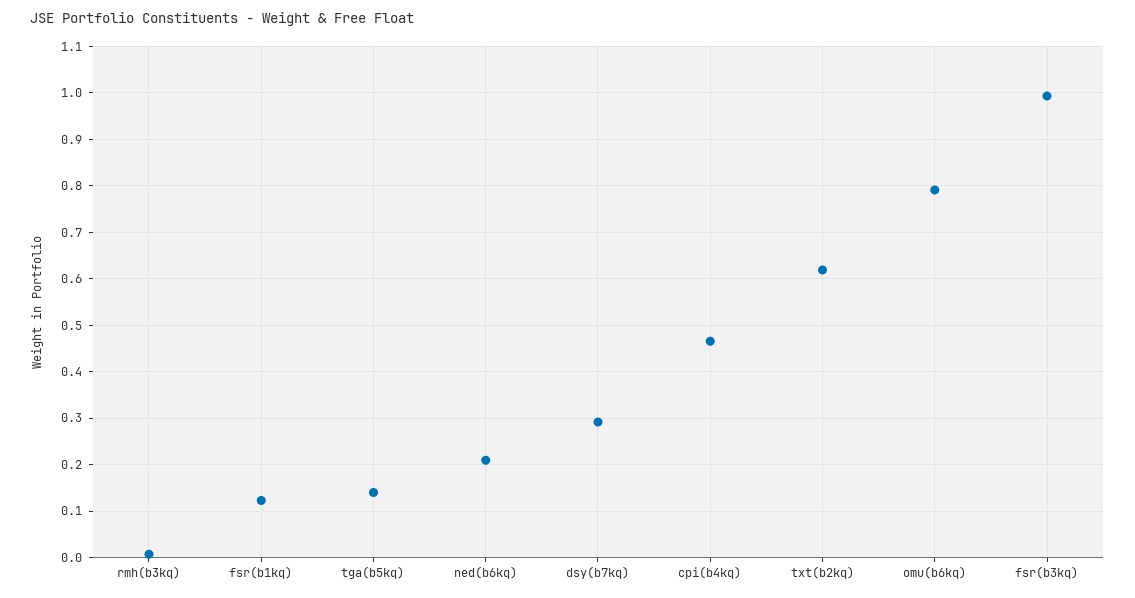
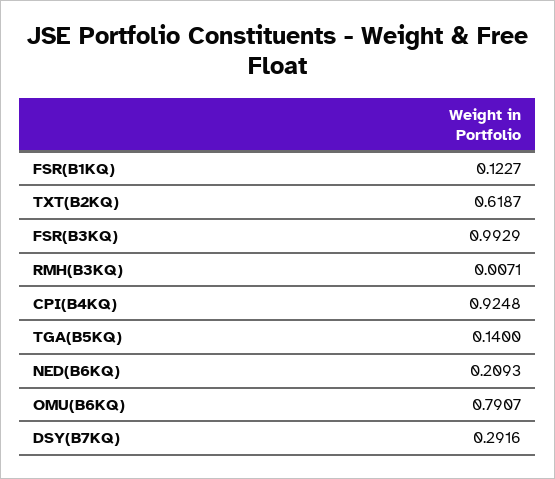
cpi(b4kq): 0.46 -> 0.9248

